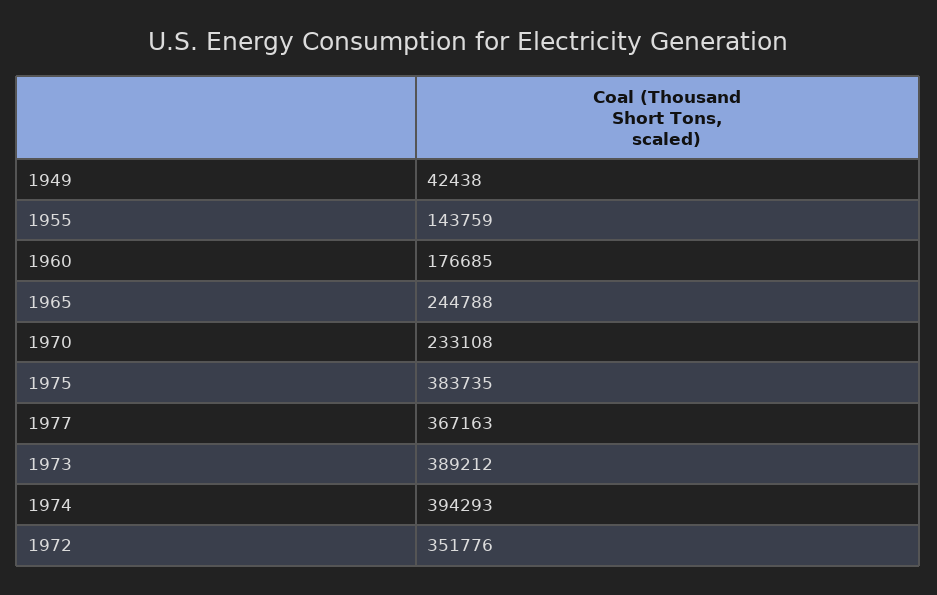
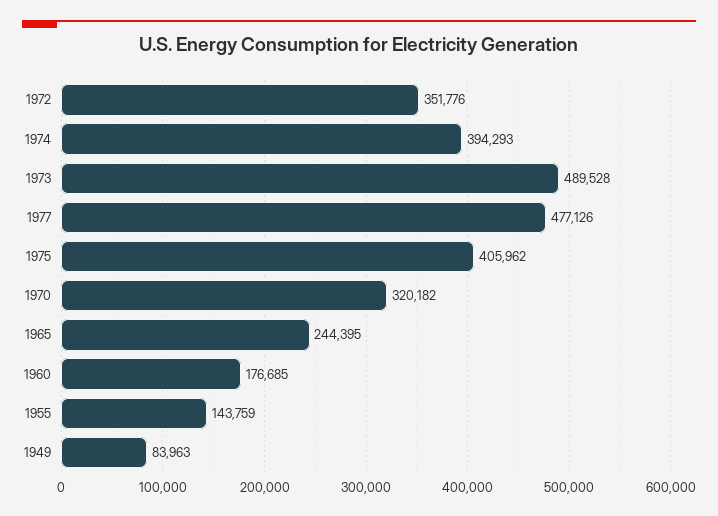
1949: 42438 -> 83963
1965: 244788 -> 244395
1970: 233108 -> 320182
1975: 383735 -> 405962
1977: 367163 -> 477126
1973: 389212 -> 489528

